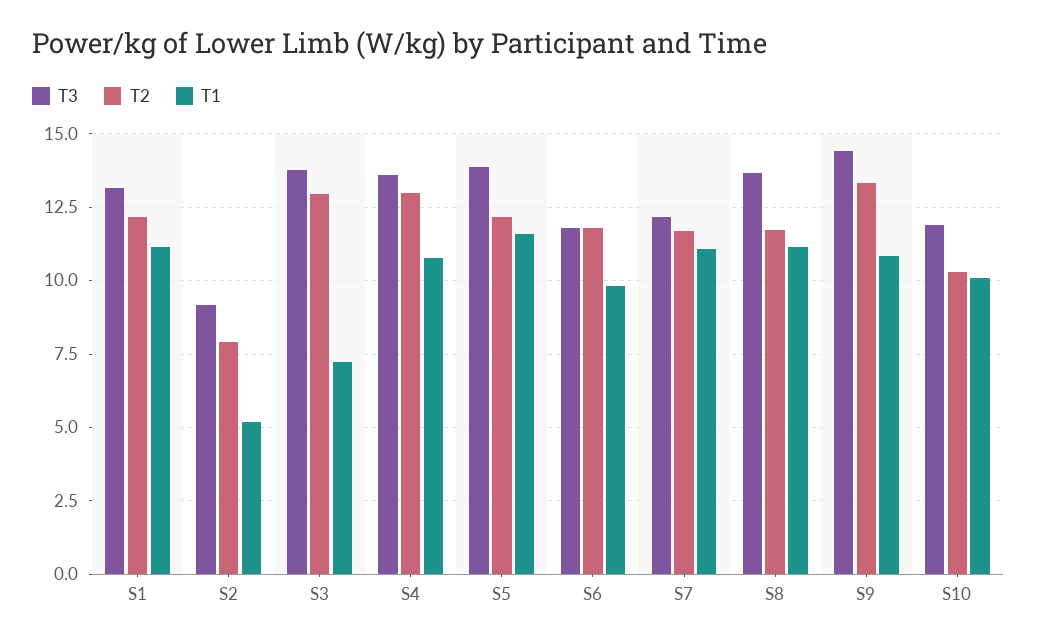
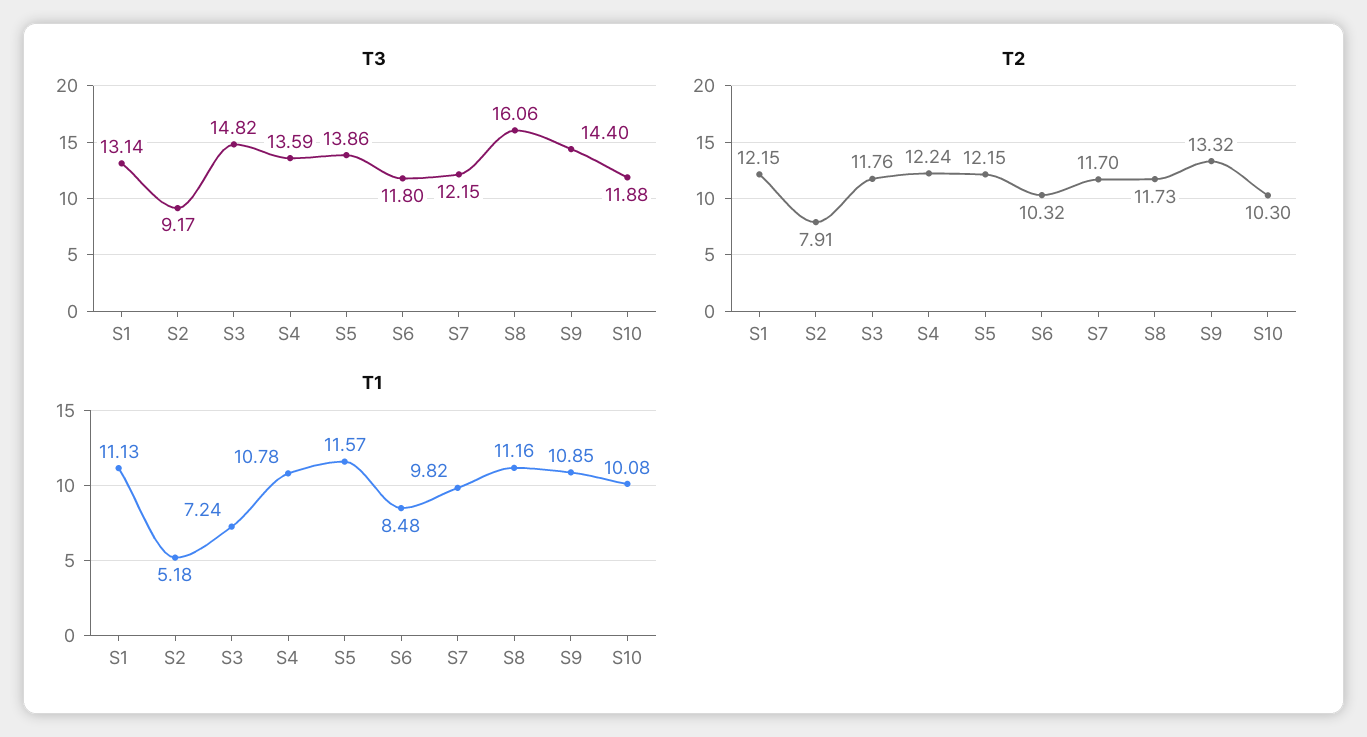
T3, S3: 13.75 -> 14.82
T2, S3: 13 -> 11.76
T2, S4: 13 -> 12.24
T2, S6: 11.75 -> 10.32
T1, S6: 9.75 -> 8.48
T1, S7: 11 -> 9.82
T3, S8: 13.75 -> 16.06

